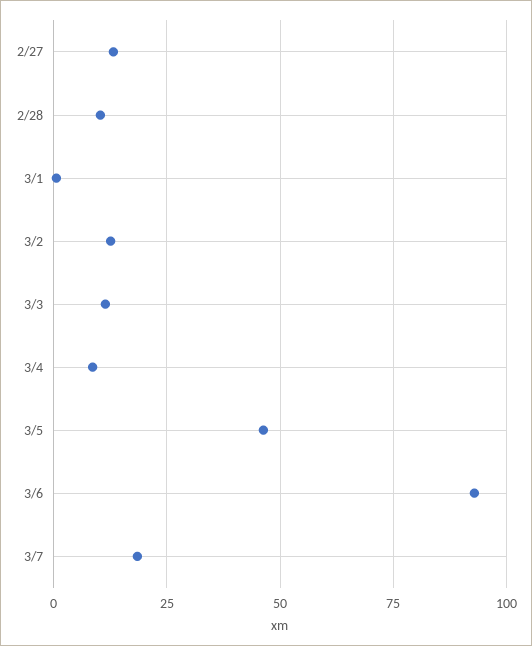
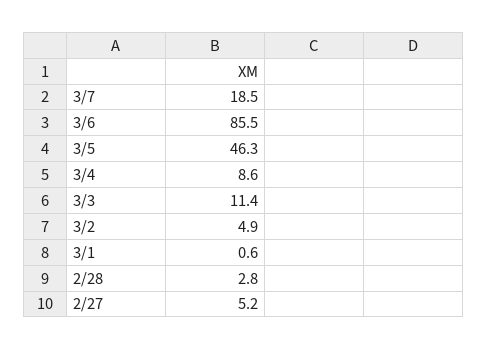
2/27: 12.5 -> 5.2
2/28: 10 -> 2.8
3/2: 12.5 -> 4.9
3/6: 92.5 -> 85.5

